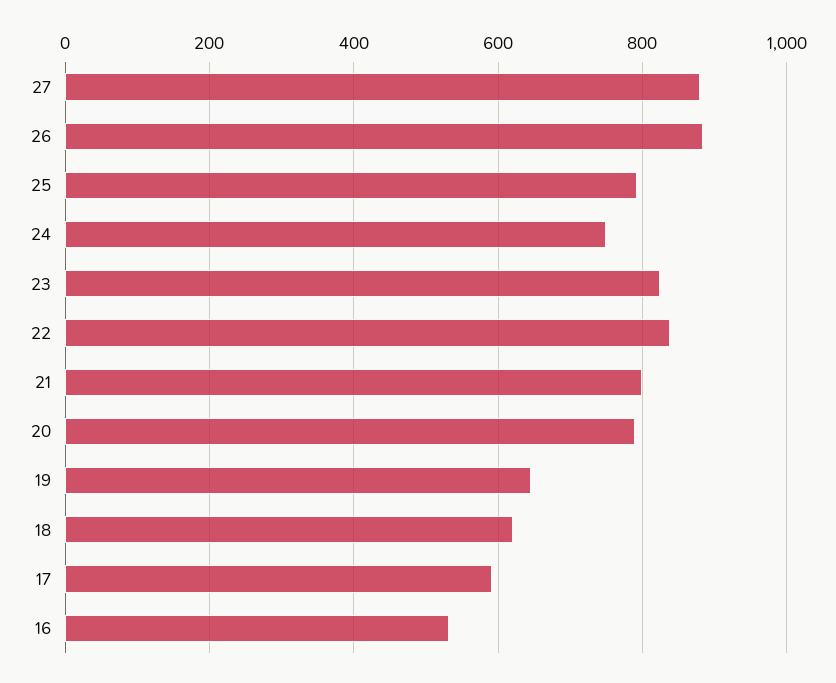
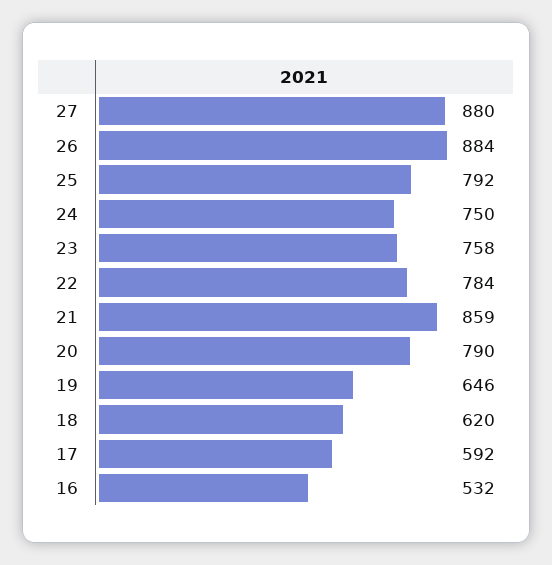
23: 820 -> 758
22: 840 -> 784
21: 800 -> 859

